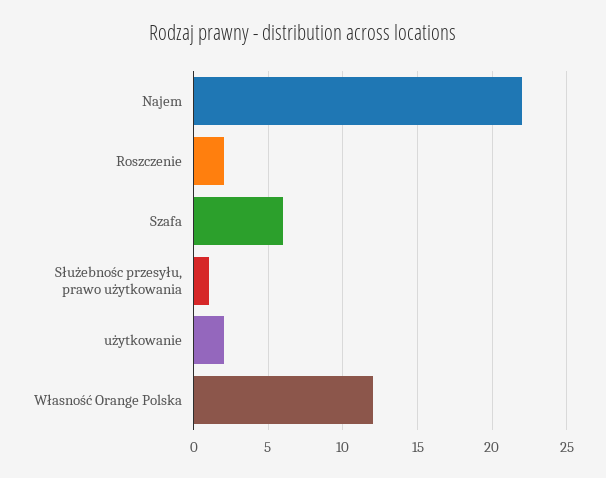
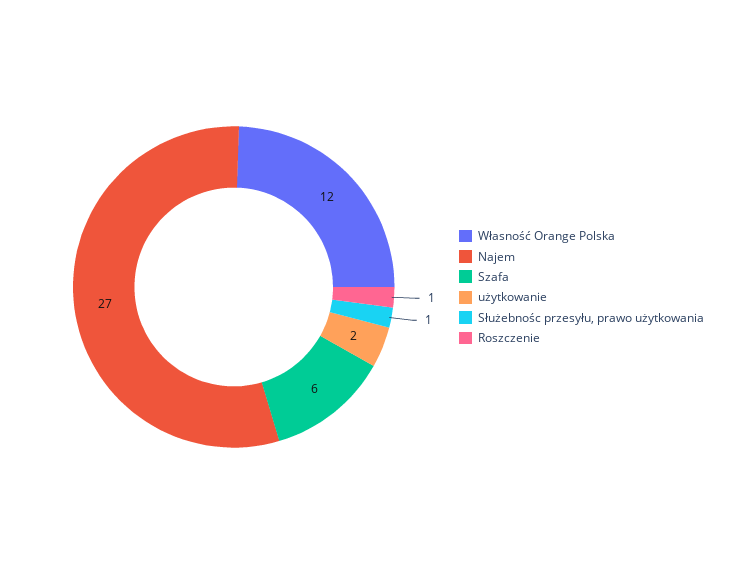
Najem: 22 -> 27
Roszczenie: 2 -> 1

